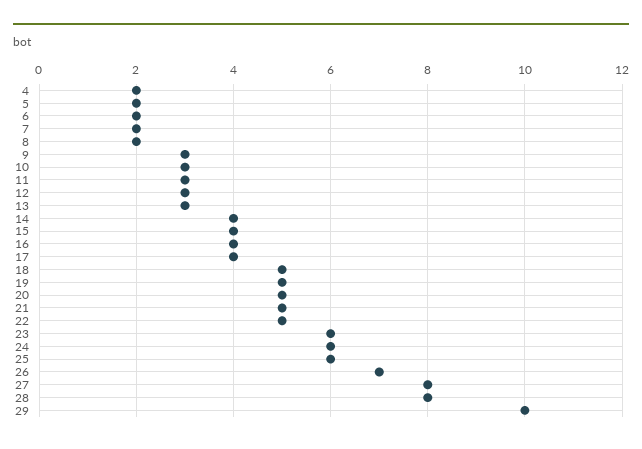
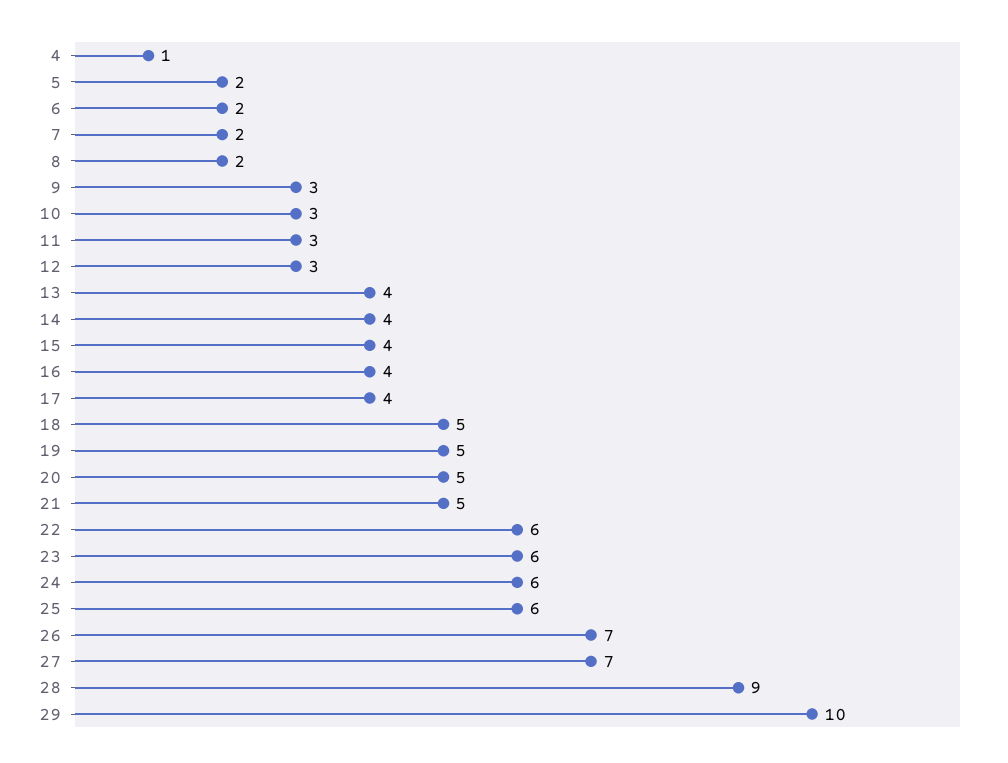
4: 2 -> 1
13: 3 -> 4
22: 5 -> 6
27: 8 -> 7
28: 8 -> 9

